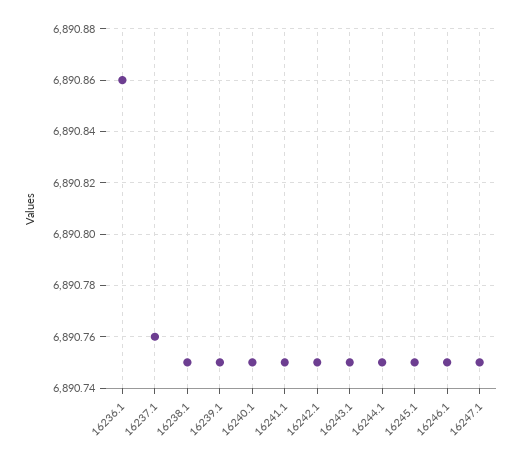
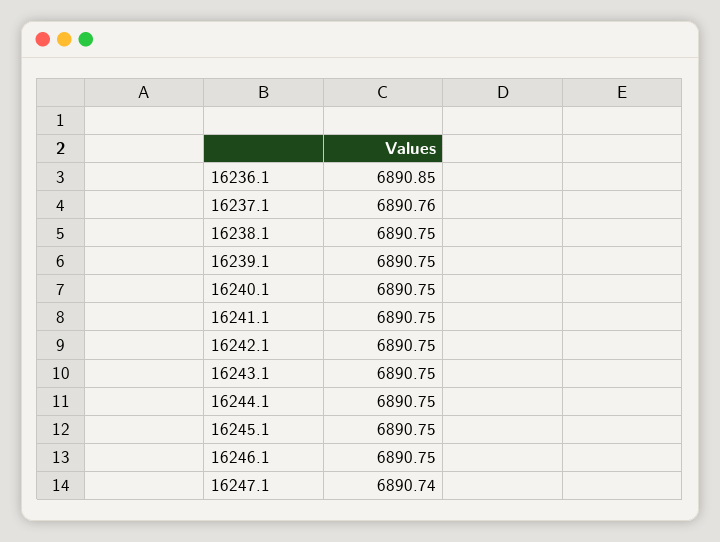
16236.1: 6890.86 -> 6890.85
16247.1: 6890.75 -> 6890.74

